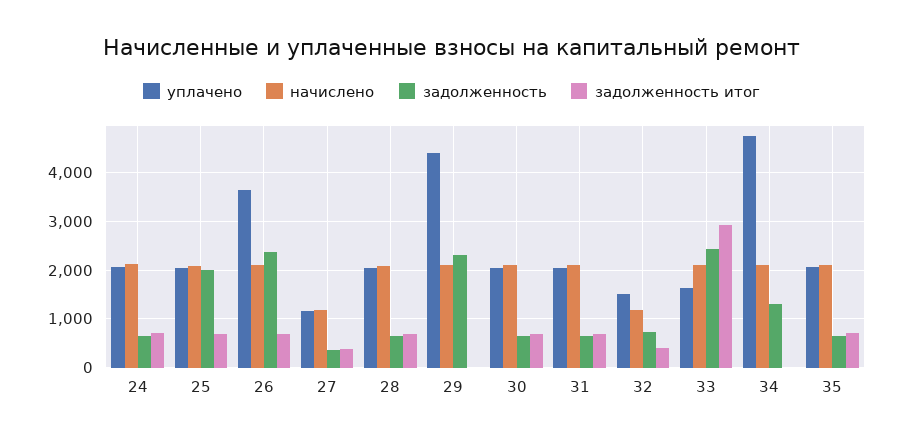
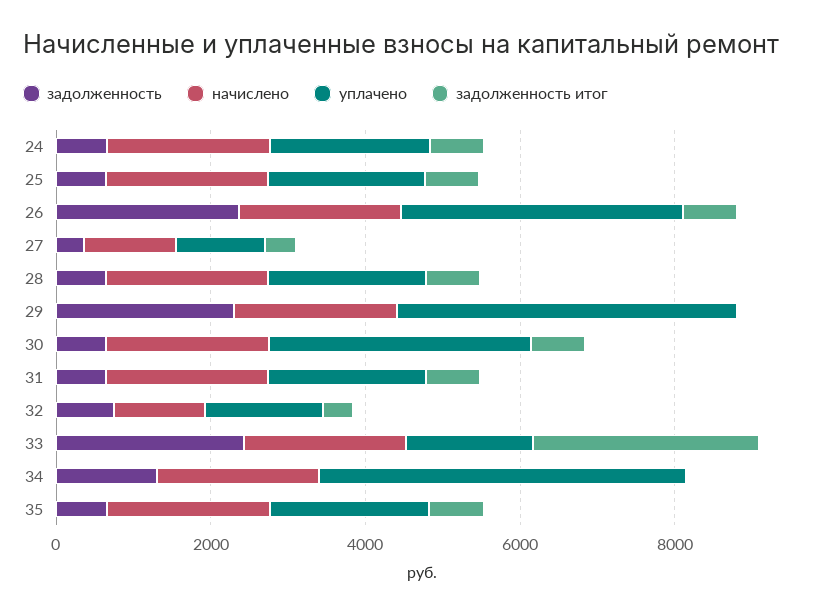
задолженность, 25: 2000 -> 500
уплачено, 30: 2000 -> 3500

